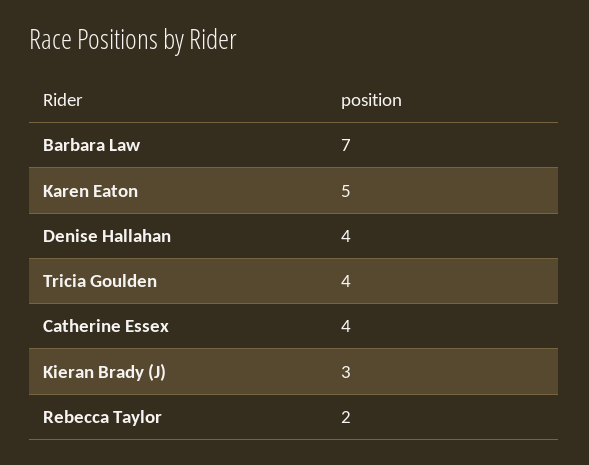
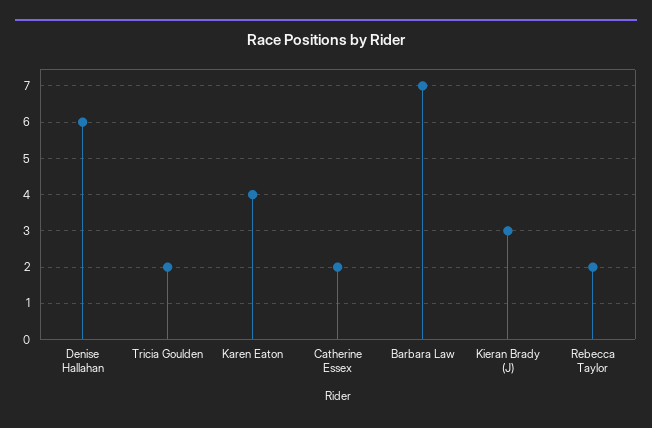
Karen Eaton: 5 -> 4
Denise Hallahan: 4 -> 6
Tricia Goulden: 4 -> 2
Catherine Essex: 4 -> 2

